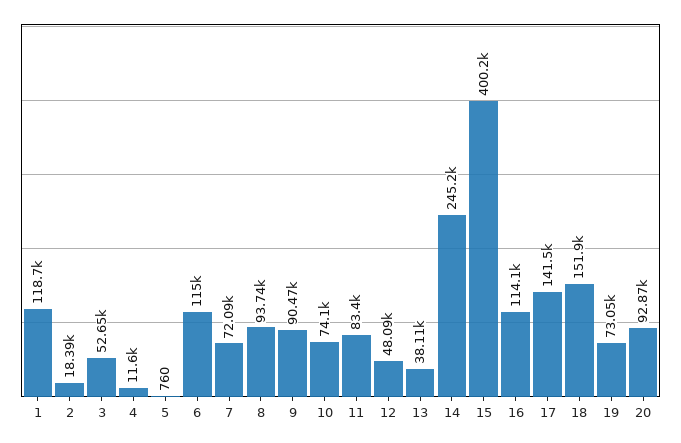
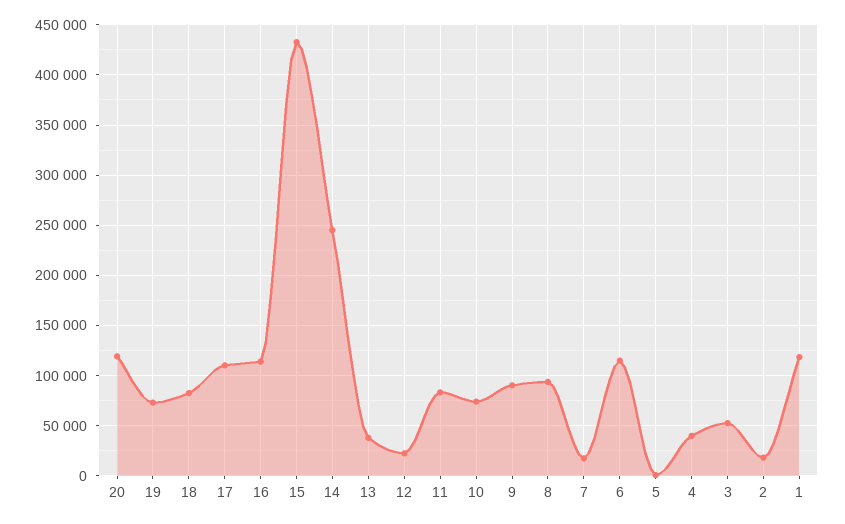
4: 11600 -> 40000
7: 72090 -> 20000
12: 48090 -> 20000
15: 400200 -> 430000
17: 141500 -> 110000
18: 151900 -> 80000
20: 92870 -> 120000

